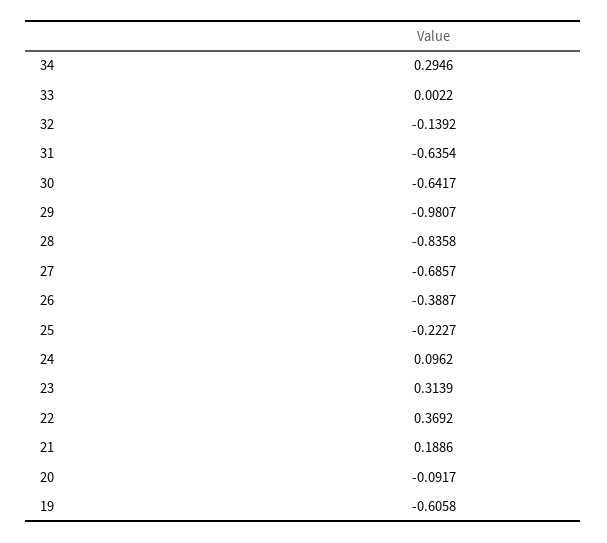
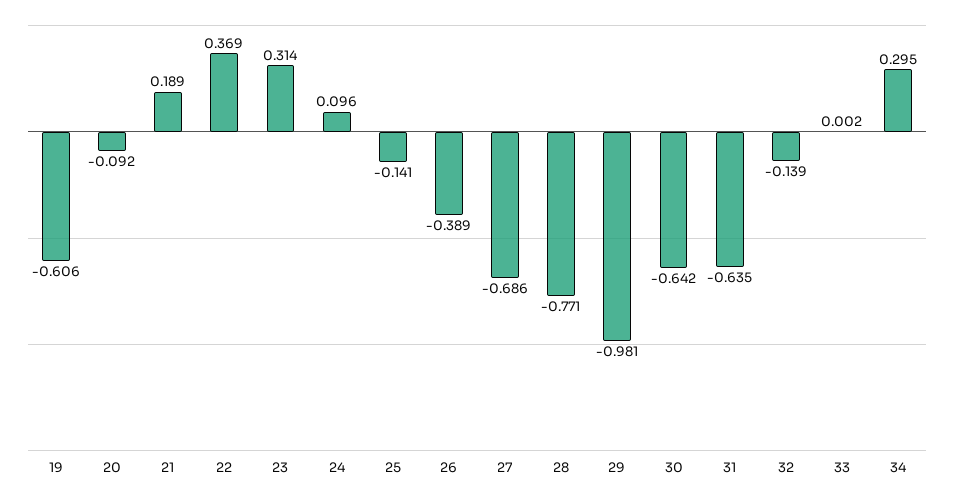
28: -0.8358 -> -0.771
25: -0.2227 -> -0.141

